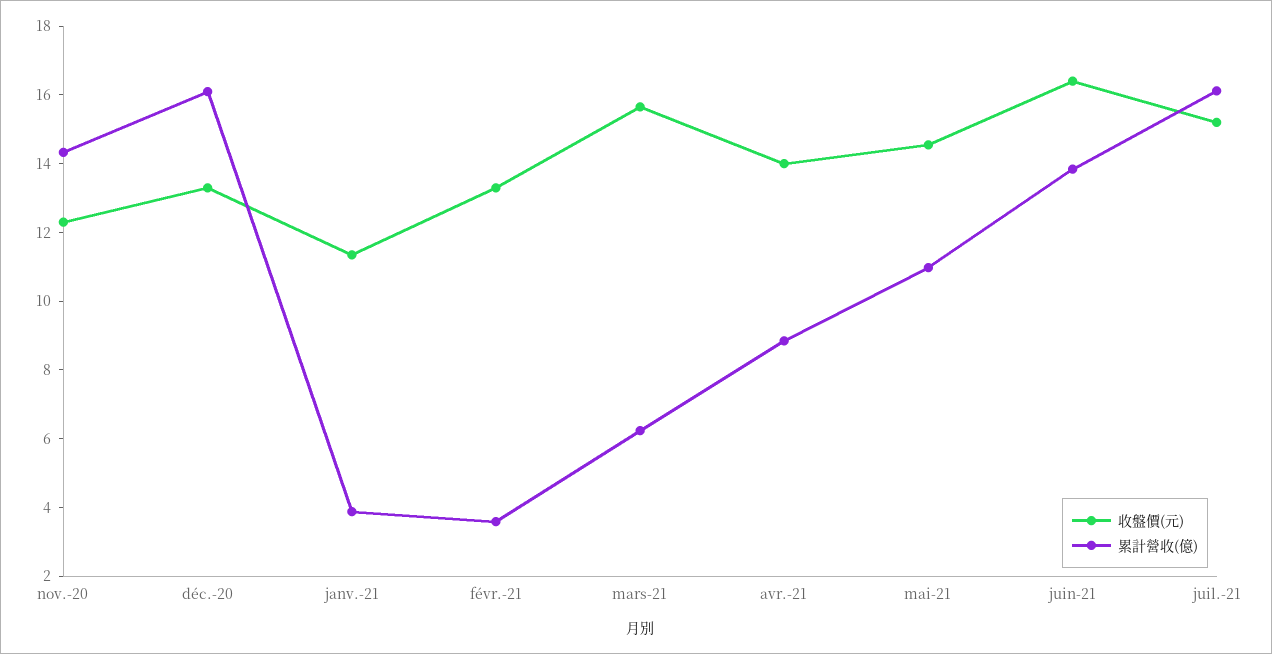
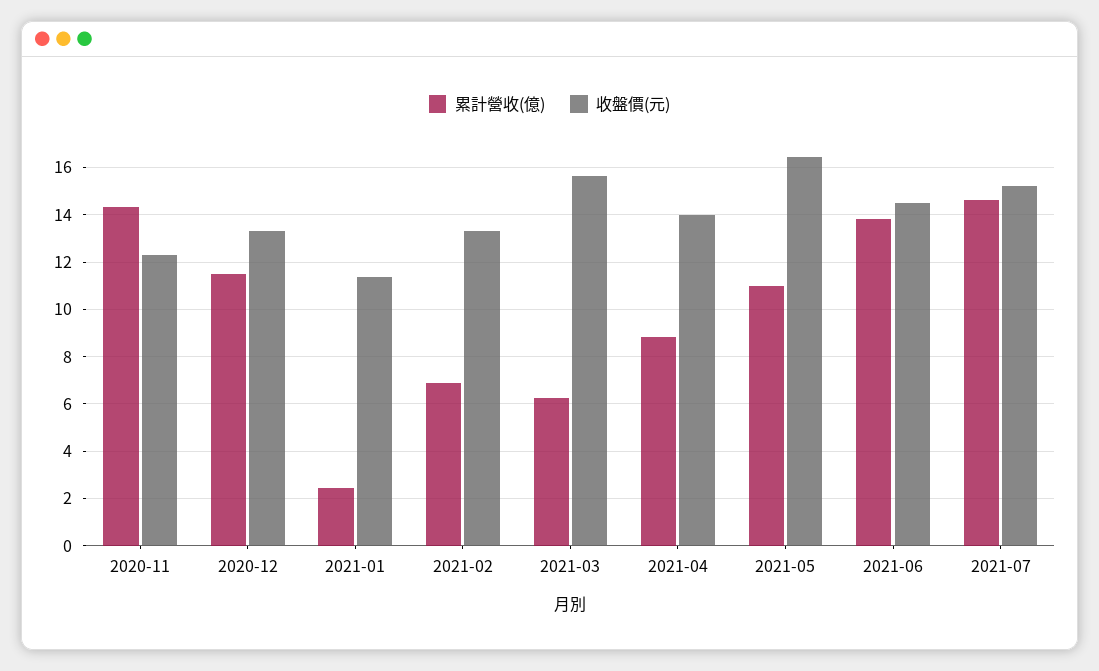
累計營收(億), déc.-20: 16 -> 11.5
累計營收(億), janv.-21: 4 -> 2.5
累計營收(億), févr.-21: 3.5 -> 7
收盤價(元), mai-21: 14.5 -> 16.5
收盤價(元), juin-21: 16.5 -> 14.5
累計營收(億), juil.-21: 16 -> 14.5

